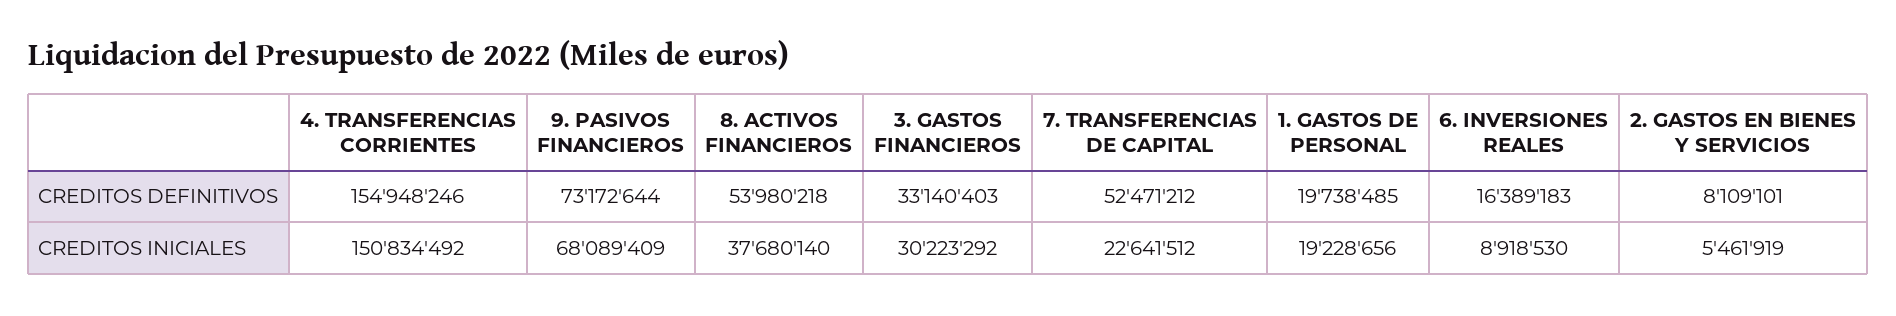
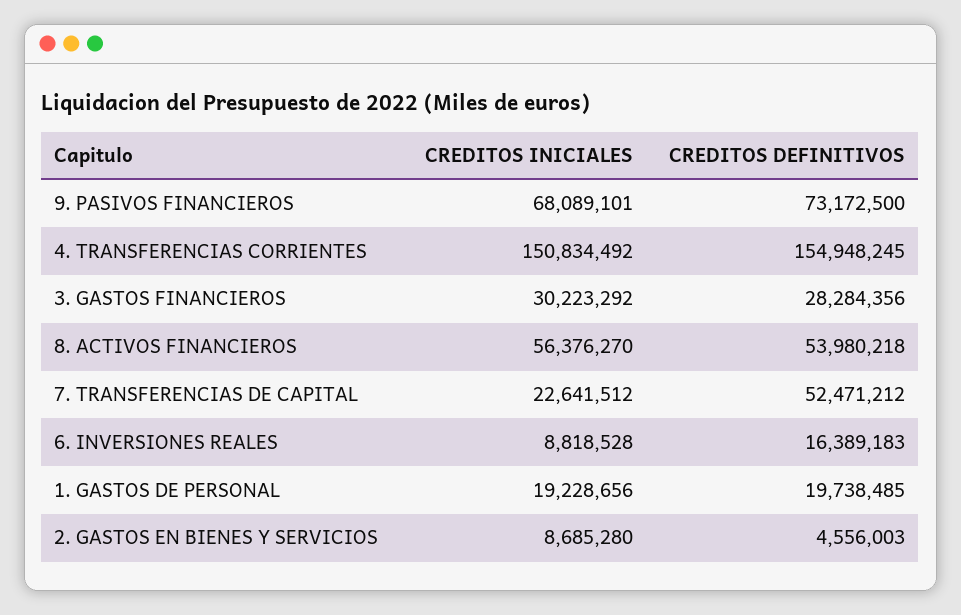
4. TRANSFERENCIAS CORRIENTES, CREDITOS DEFINITIVOS: 154948246 -> 154948245
9. PASIVOS FINANCIEROS, CREDITOS DEFINITIVOS: 73172644 -> 73172500
3. GASTOS FINANCIEROS, CREDITOS DEFINITIVOS: 33140403 -> 28284356
2. GASTOS EN BIENES Y SERVICIOS, CREDITOS DEFINITIVOS: 8109101 -> 4556003
9. PASIVOS FINANCIEROS, CREDITOS INICIALES: 68089409 -> 68089101
8. ACTIVOS FINANCIEROS, CREDITOS INICIALES: 37680140 -> 56376270
6. INVERSIONES REALES, CREDITOS INICIALES: 8918530 -> 8818528
2. GASTOS EN BIENES Y SERVICIOS, CREDITOS INICIALES: 5461919 -> 8685280

